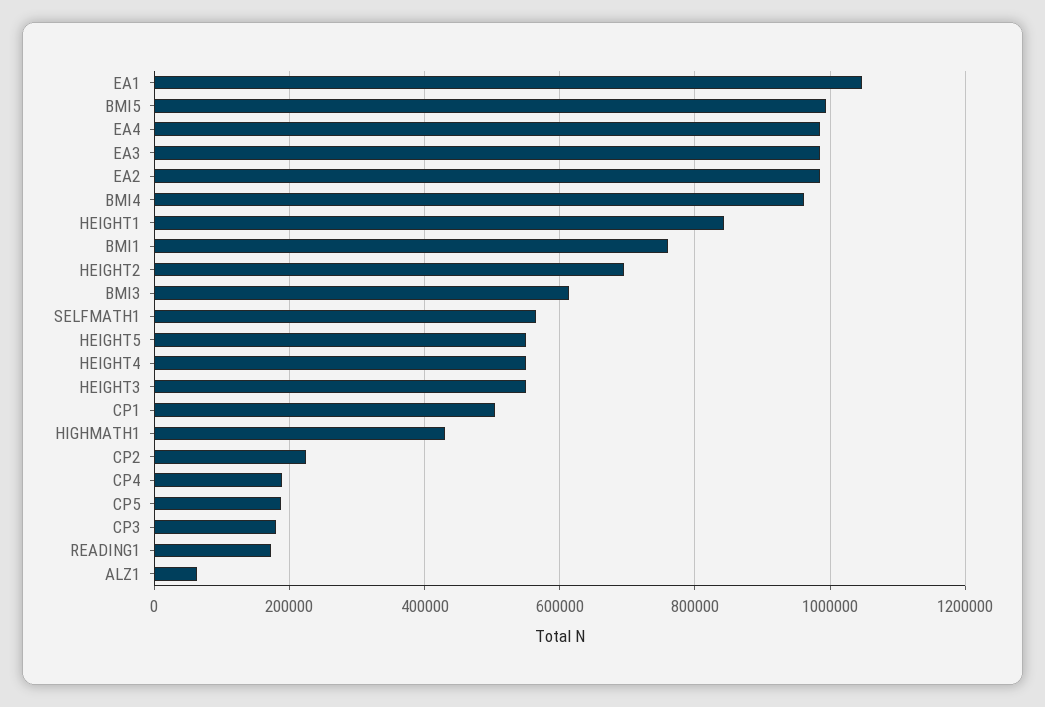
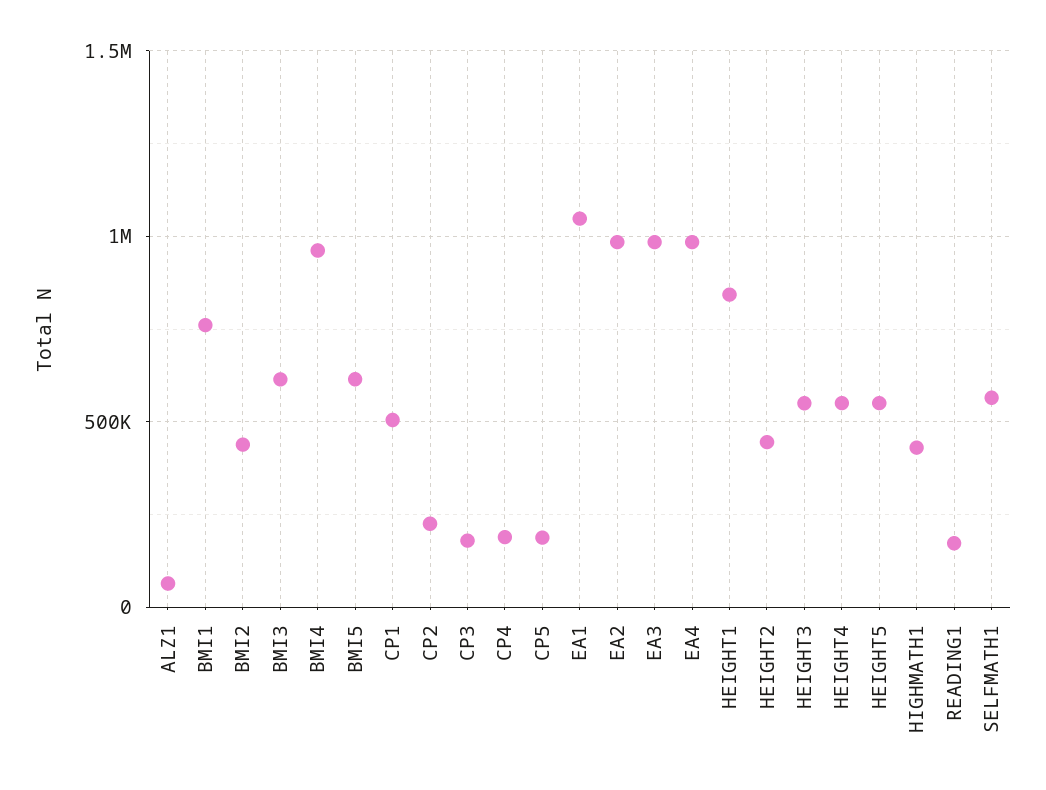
BMI5: 1000000 -> 600000
HEIGHT2: 700000 -> 450000
BMI2: none -> 450000

